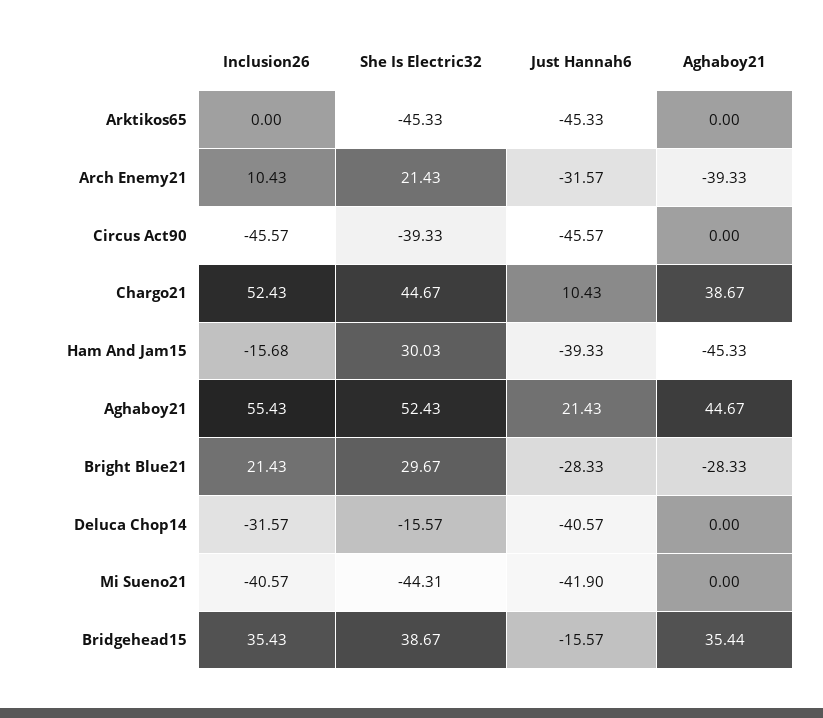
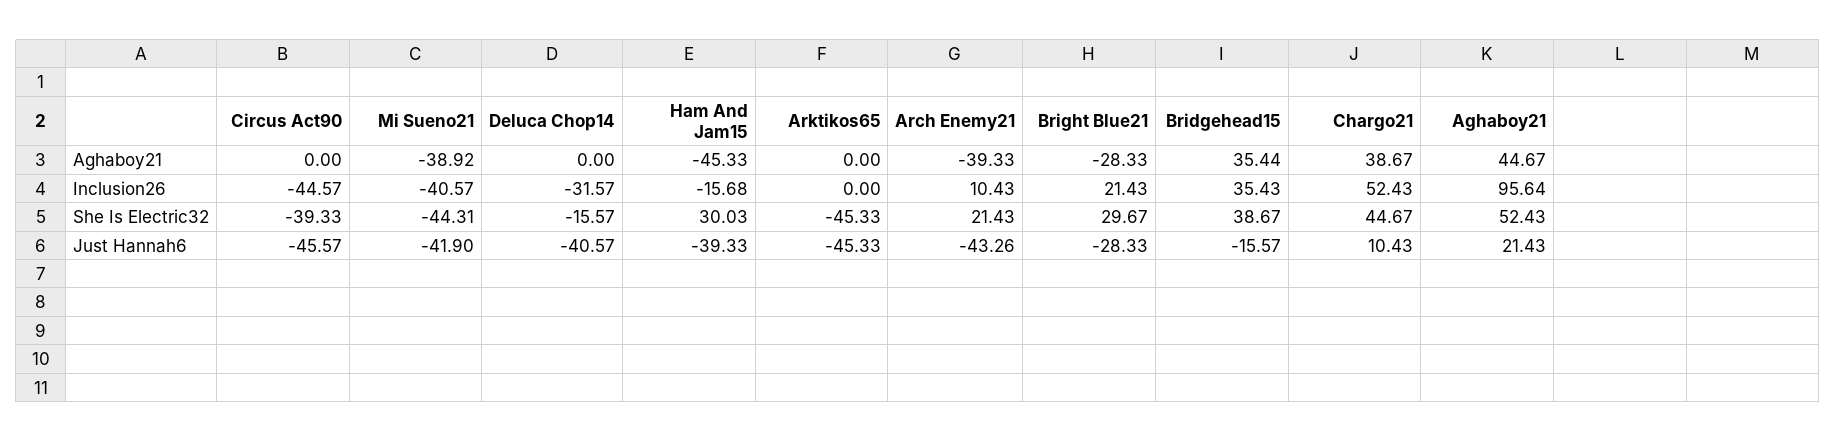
Just Hannah6, Arch Enemy21: -31.57 -> -43.26
Inclusion26, Circus Act90: -45.57 -> -44.57
Inclusion26, Aghaboy21: 55.43 -> 95.64
Aghaboy21, Mi Sueno21: 0 -> -38.92

